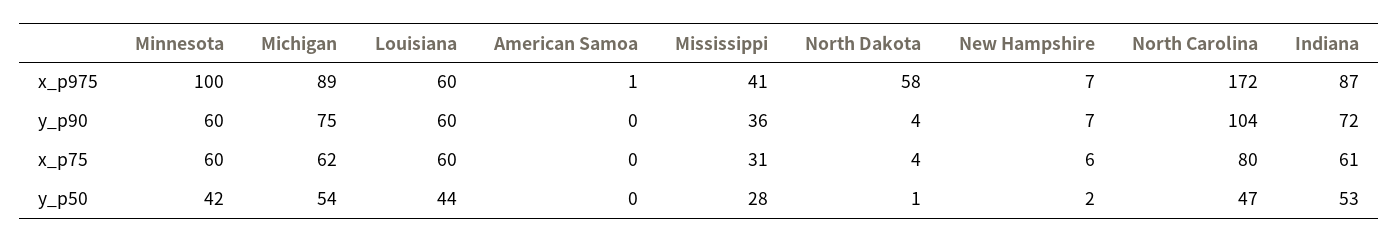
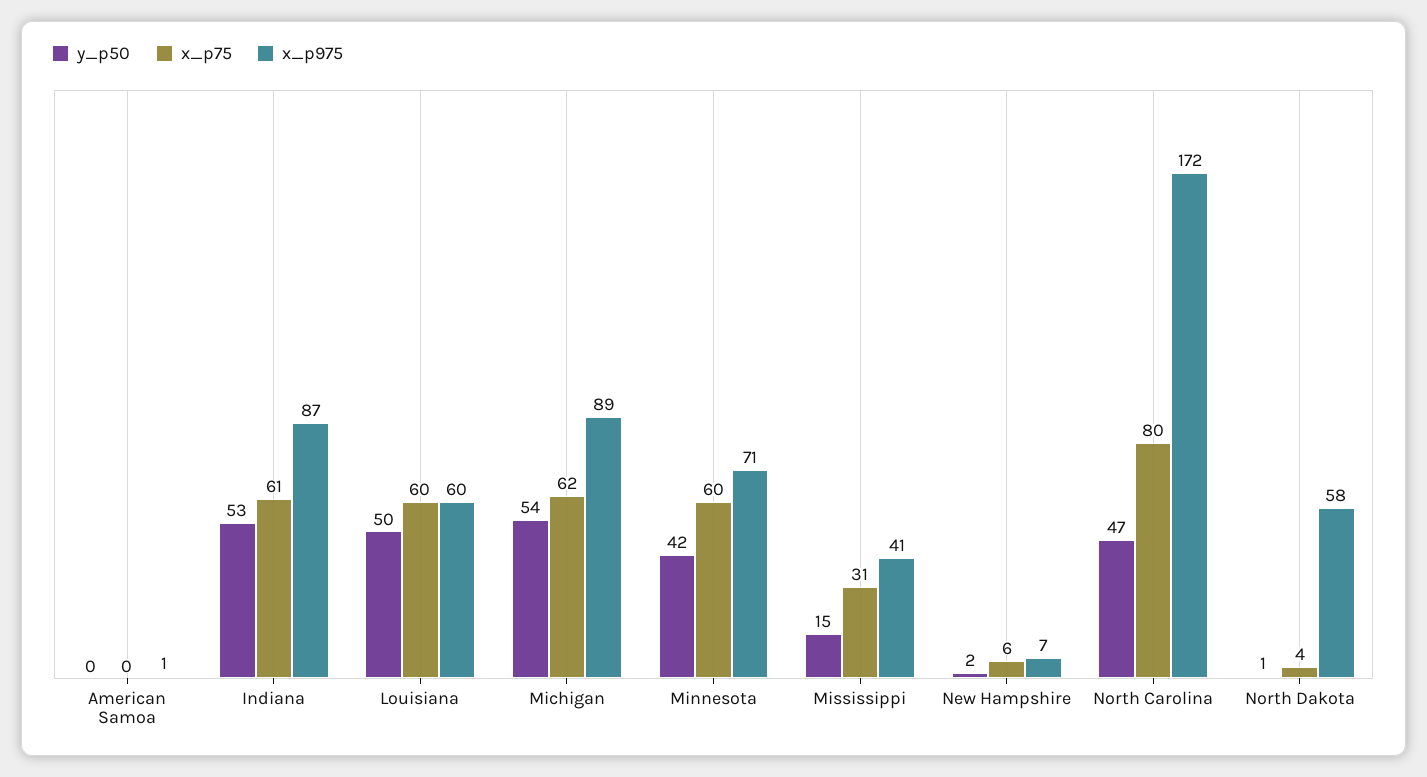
x_p975, Minnesota: 100 -> 71
y_p90, Minnesota: 60 -> none
y_p90, Michigan: 75 -> none
y_p90, Louisiana: 60 -> none
y_p90, American Samoa: 0 -> none
y_p90, Mississippi: 36 -> none
y_p90, North Dakota: 4 -> none
y_p90, New Hampshire: 7 -> none
y_p90, North Carolina: 104 -> none
y_p90, Indiana: 72 -> none
y_p50, Louisiana: 44 -> 50
y_p50, Mississippi: 28 -> 15

